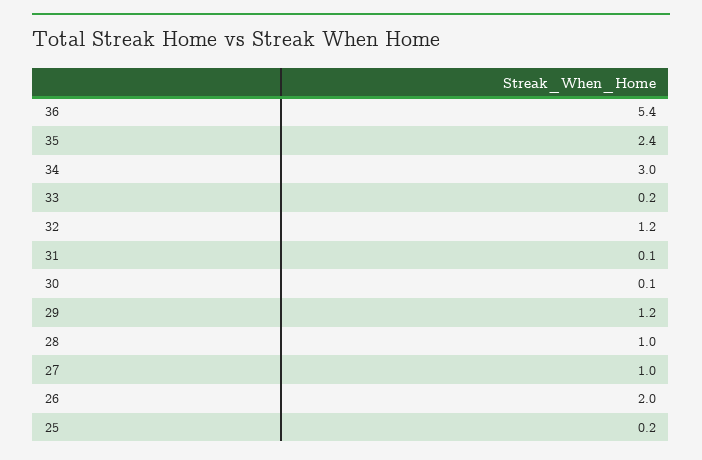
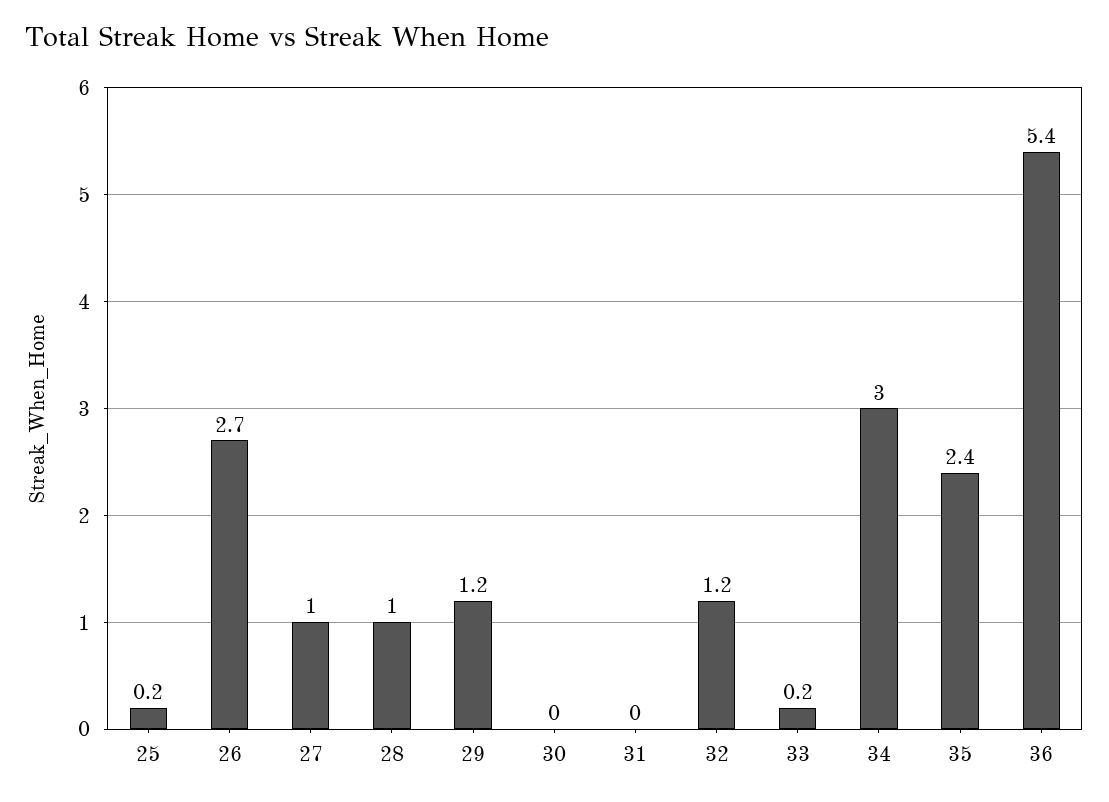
31: 0.1 -> 0
30: 0.1 -> 0
26: 2 -> 2.7

